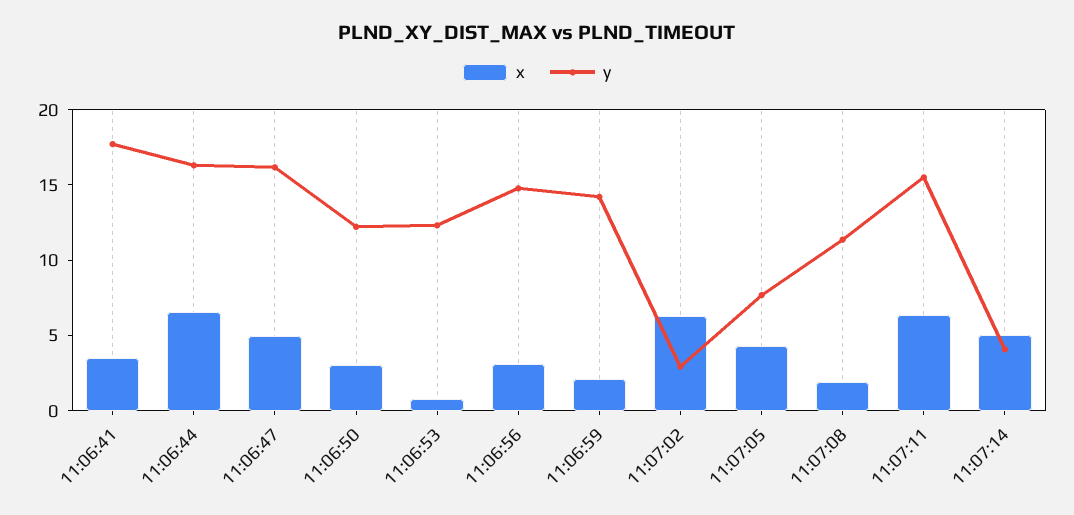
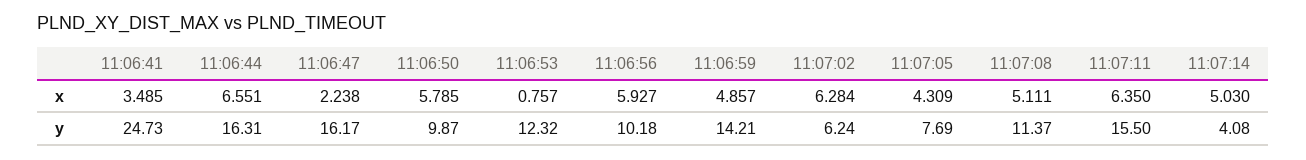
y, 11:06:41: 18 -> 24.73
x, 11:06:47: 5 -> 2.238
x, 11:06:50: 3 -> 5.785
y, 11:06:50: 12 -> 9.87
x, 11:06:56: 3 -> 5.927
y, 11:06:56: 15 -> 10.18
x, 11:06:59: 2 -> 4.857
y, 11:07:02: 3 -> 6.24
x, 11:07:08: 2 -> 5.111

